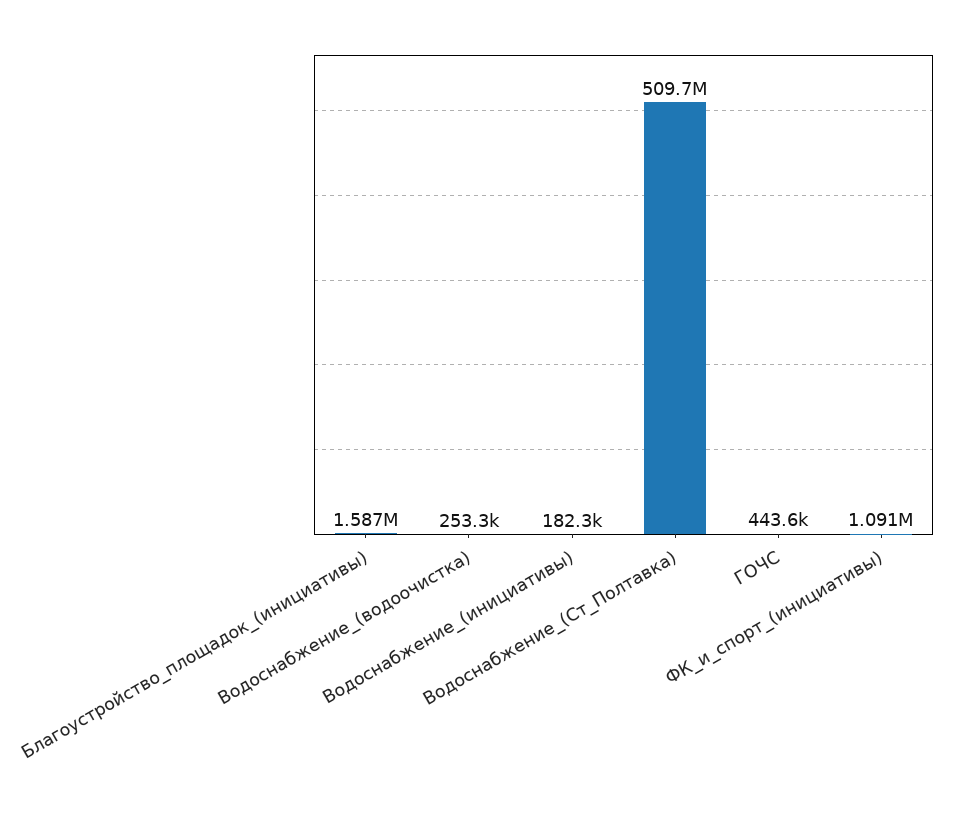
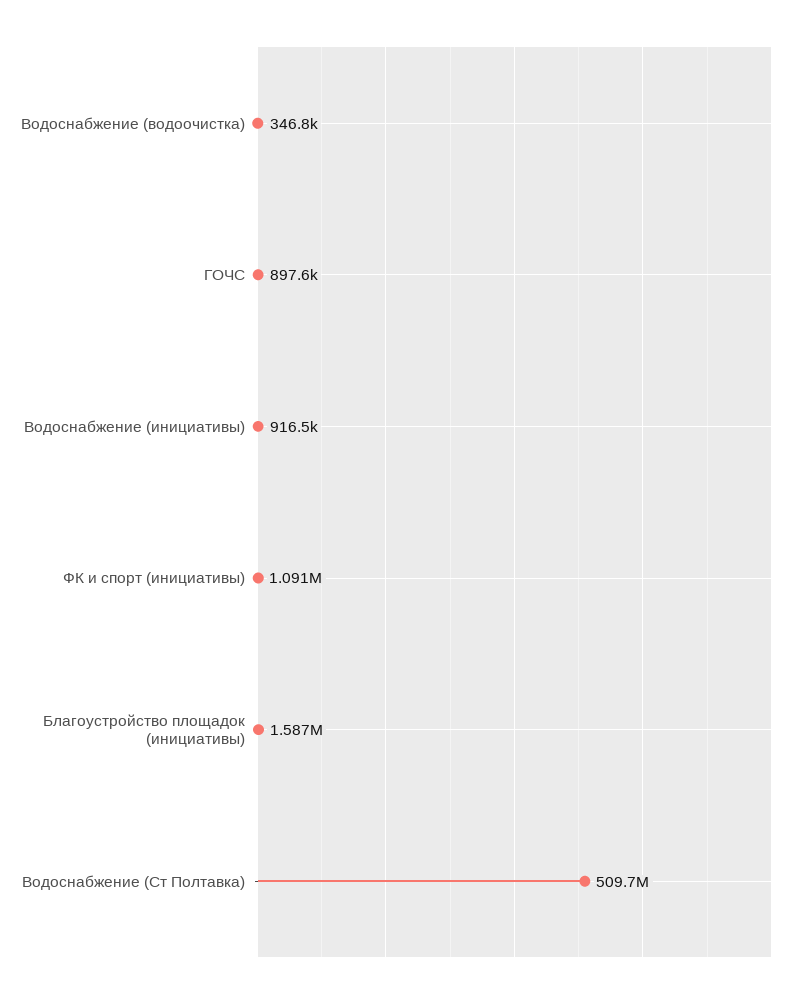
Водоснабжение_(водоочистка): 253300 -> 346800
Водоснабжение_(инициативы): 182300 -> 916500
ГОЧС: 443600 -> 897600

